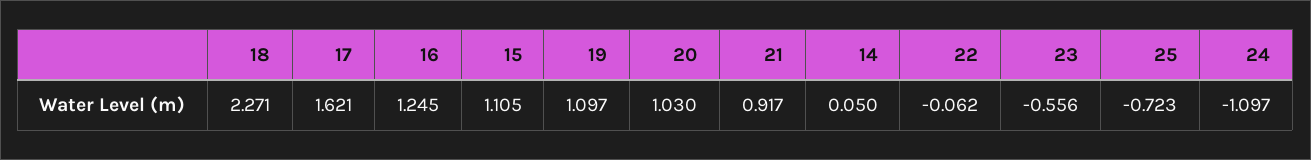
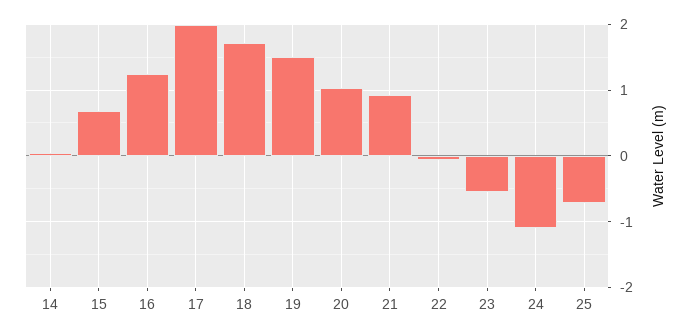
18: 2.271 -> 1.7
17: 1.621 -> 2
15: 1.105 -> 0.7
19: 1.097 -> 1.5

